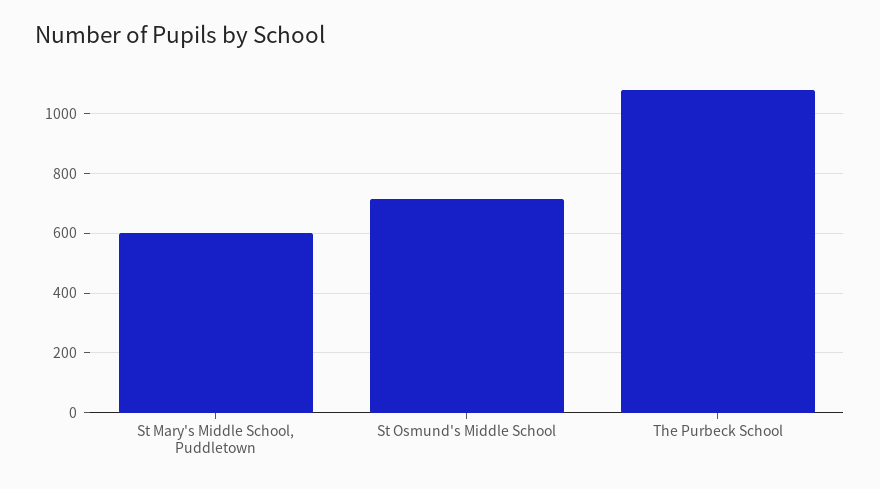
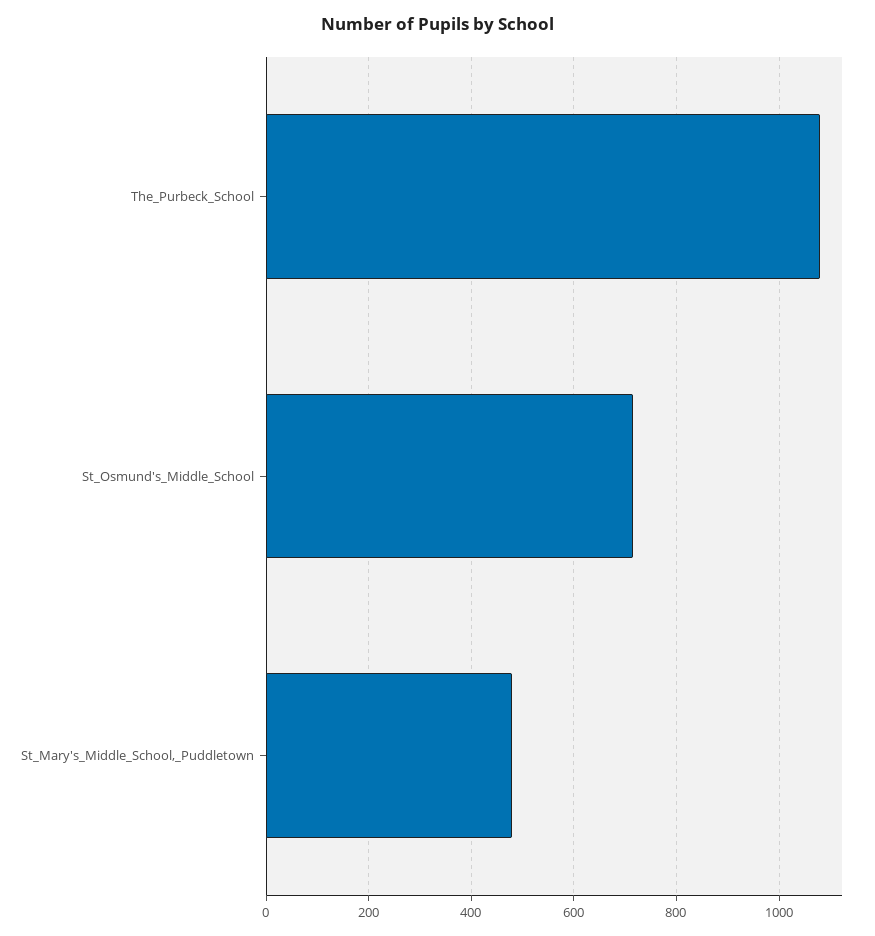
St Mary's Middle School, Puddletown: 600 -> 480

